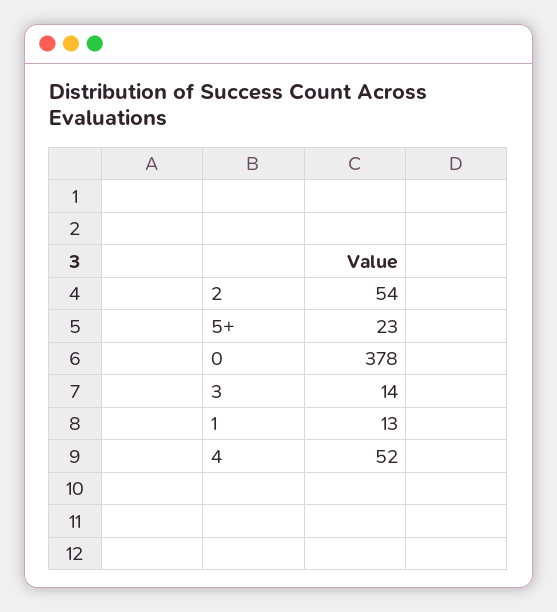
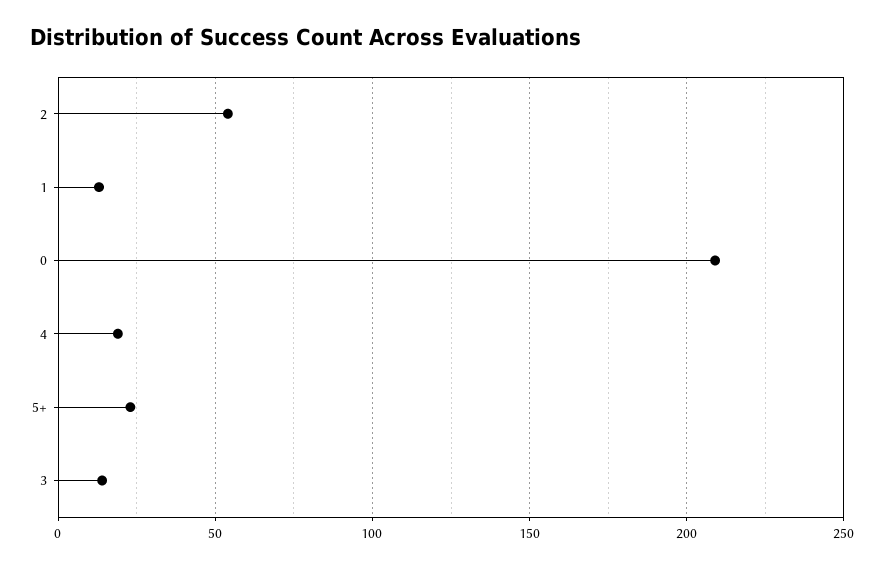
0: 378 -> 210
4: 52 -> 20

